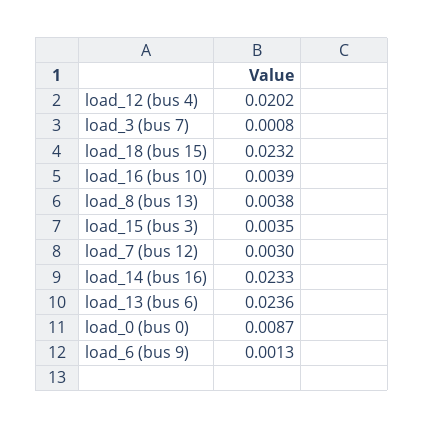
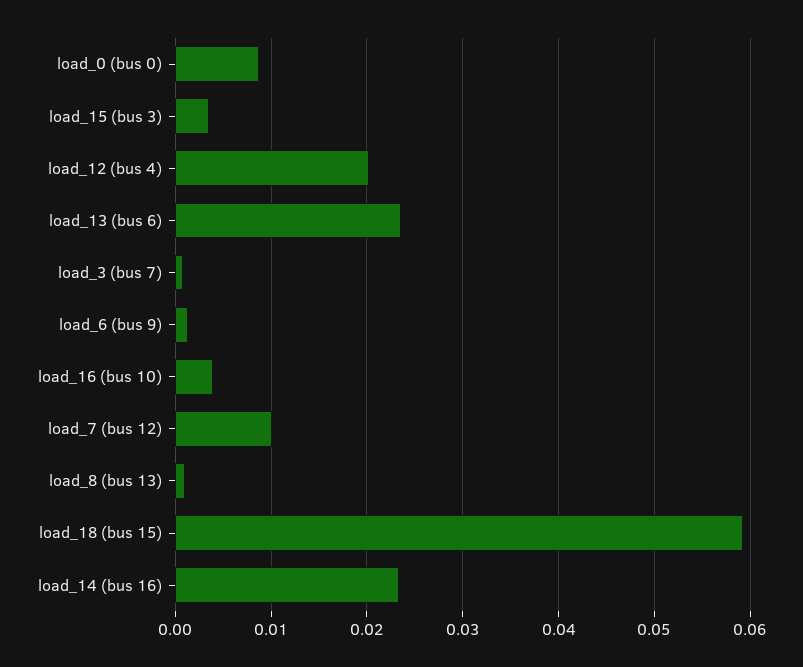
load_18 (bus 15): 0.0232 -> 0.059
load_8 (bus 13): 0.0038 -> 0.001
load_7 (bus 12): 0.003 -> 0.01

